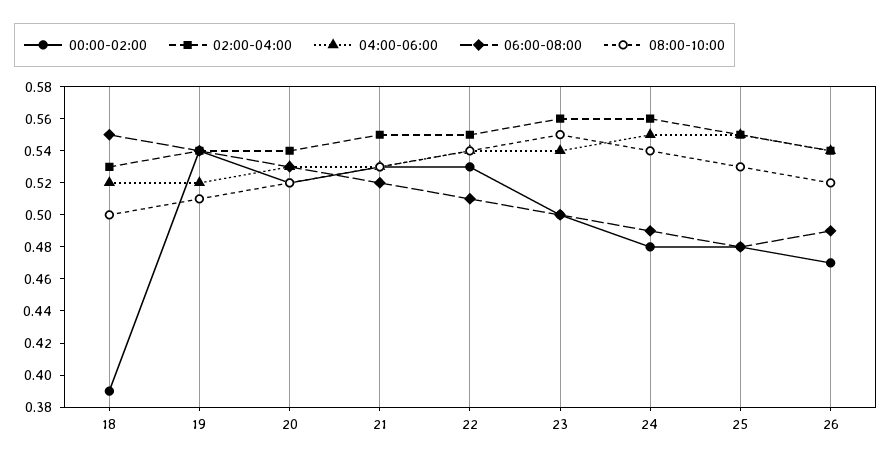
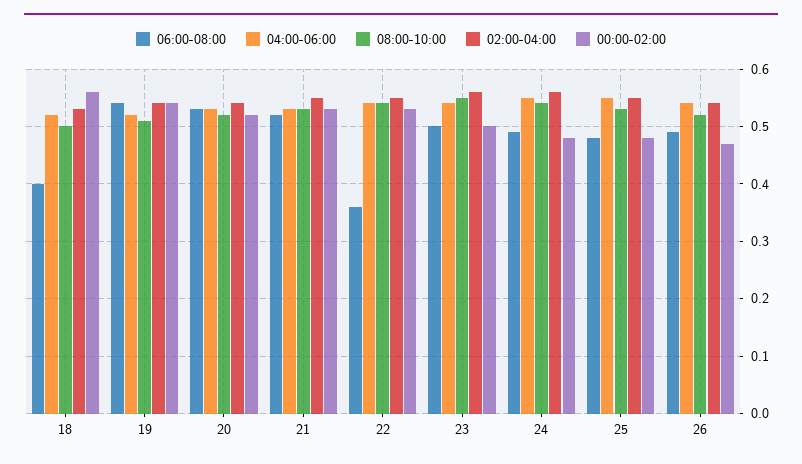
00:00-02:00, 18: 0.39 -> 0.55
06:00-08:00, 18: 0.55 -> 0.4
06:00-08:00, 22: 0.51 -> 0.35

